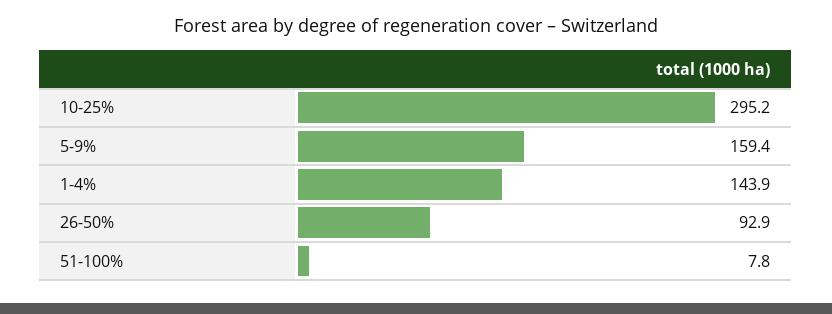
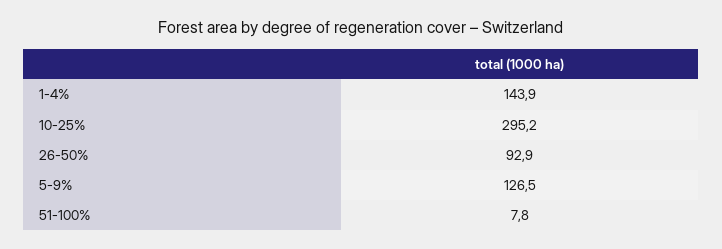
5-9%: 159.4 -> 126.5

